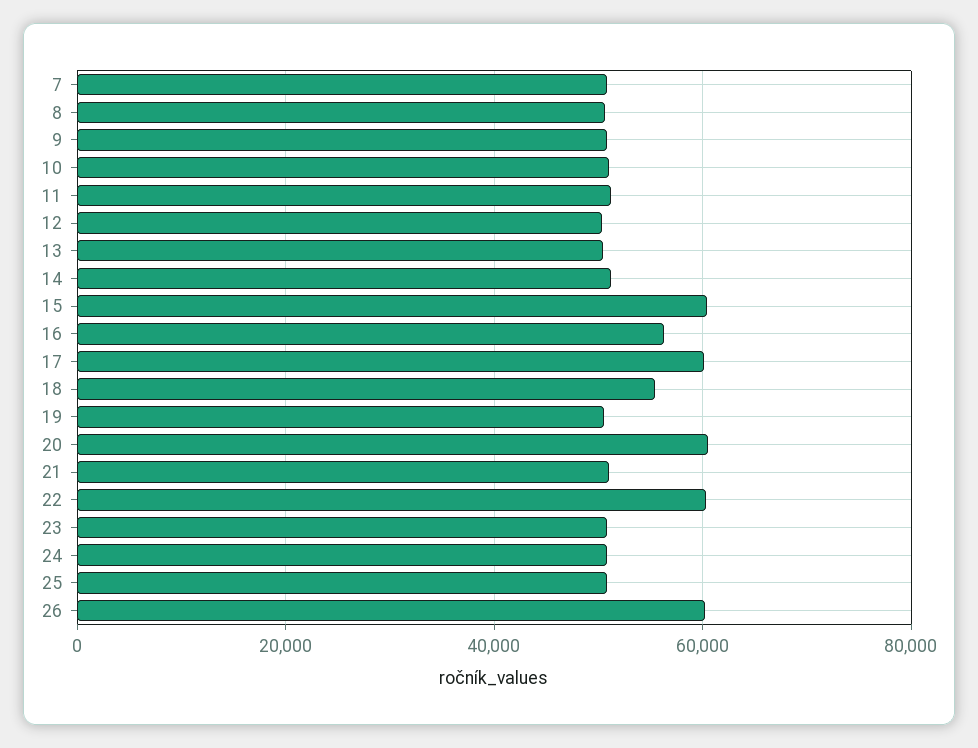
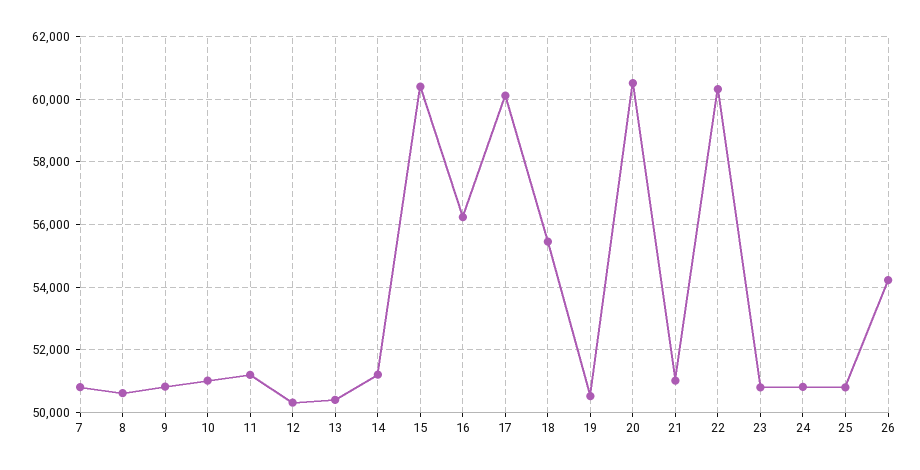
26: 60000 -> 54200

